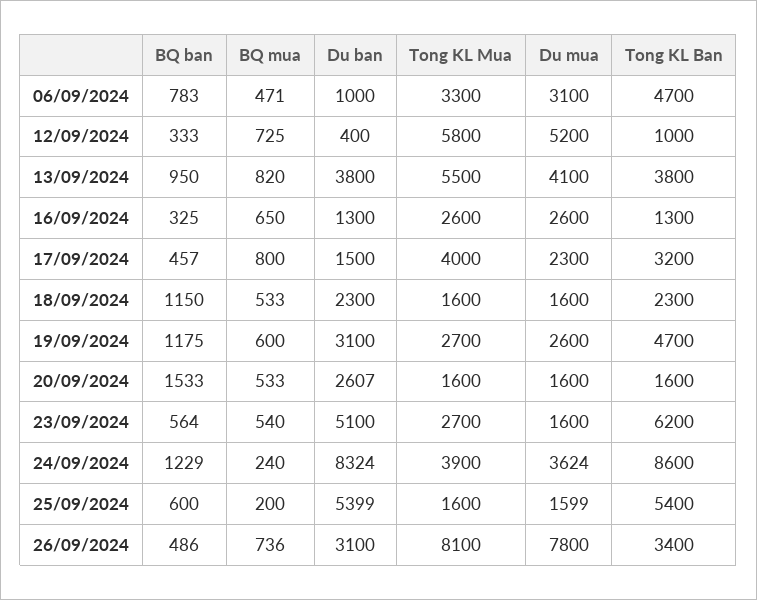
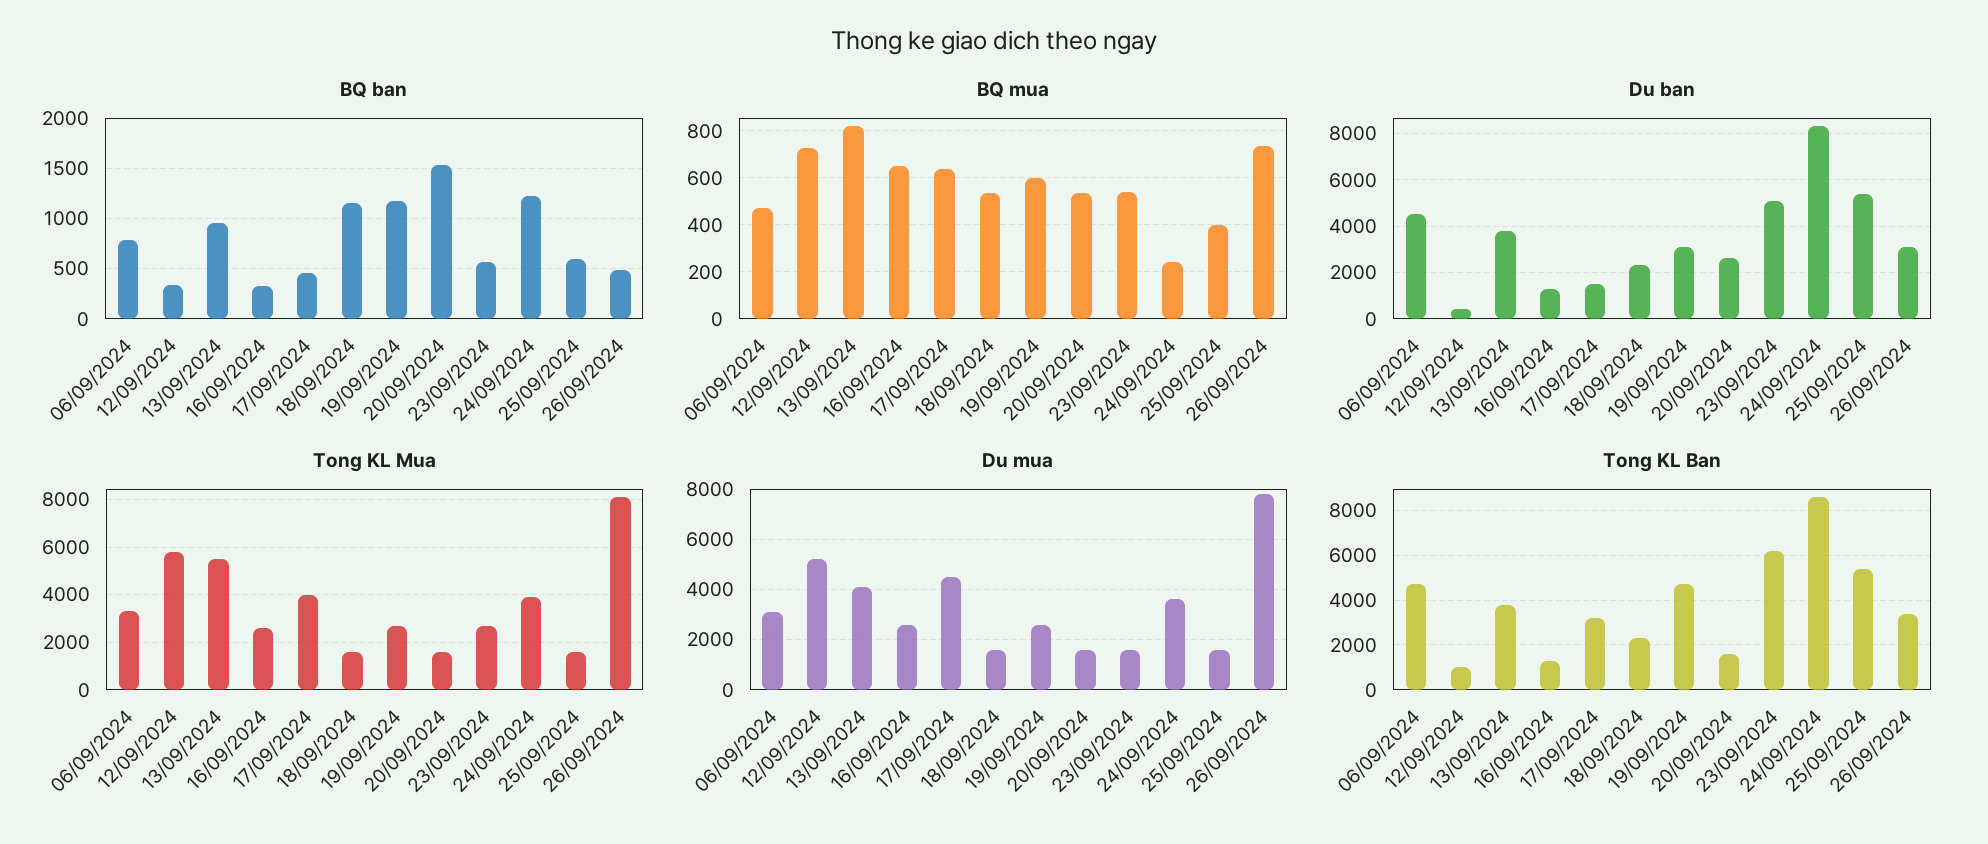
Du ban, 06/09/2024: 1000 -> 4500
BQ mua, 17/09/2024: 800 -> 650
Du mua, 17/09/2024: 2300 -> 4500
BQ mua, 25/09/2024: 200 -> 400

